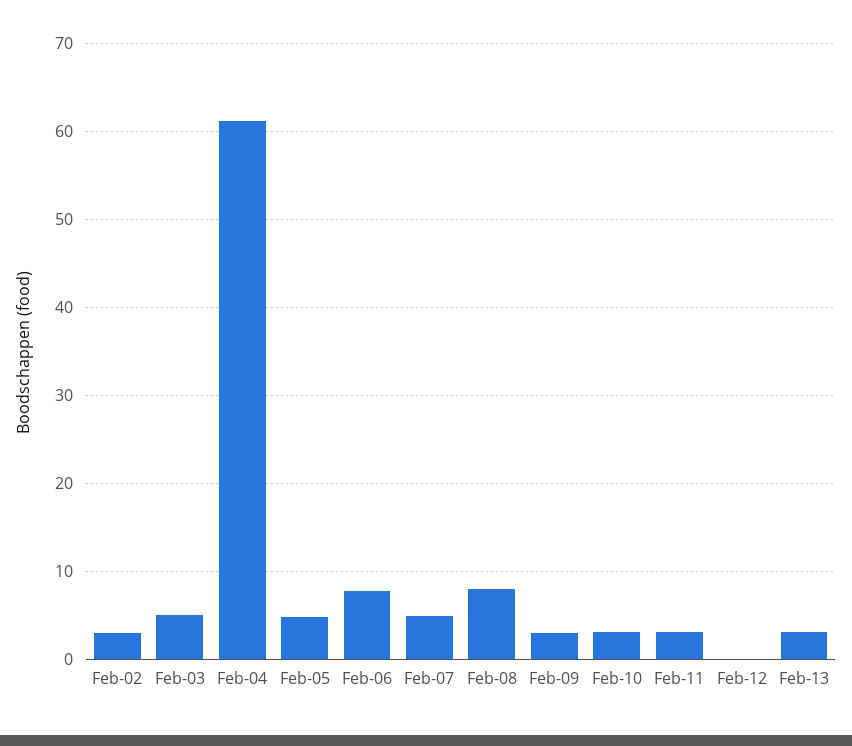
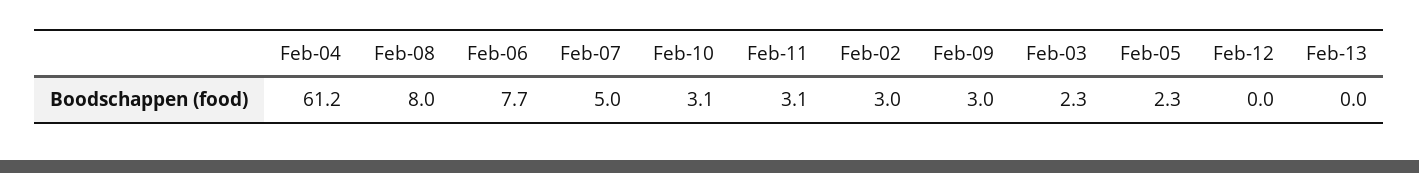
Feb-03: 5 -> 2.3
Feb-05: 5 -> 2.3
Feb-13: 3 -> 0

